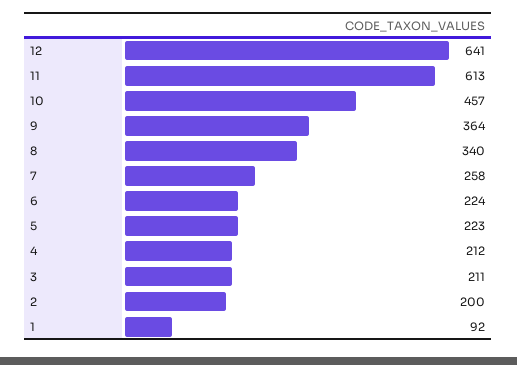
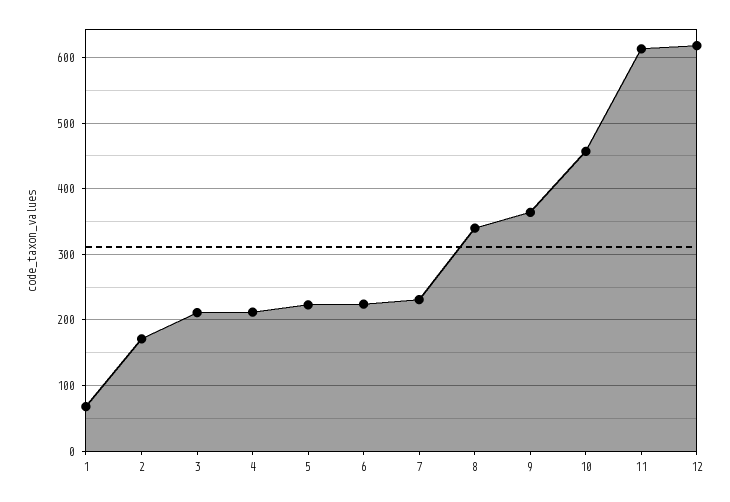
12: 641 -> 620
7: 258 -> 230
2: 200 -> 170
1: 92 -> 70

